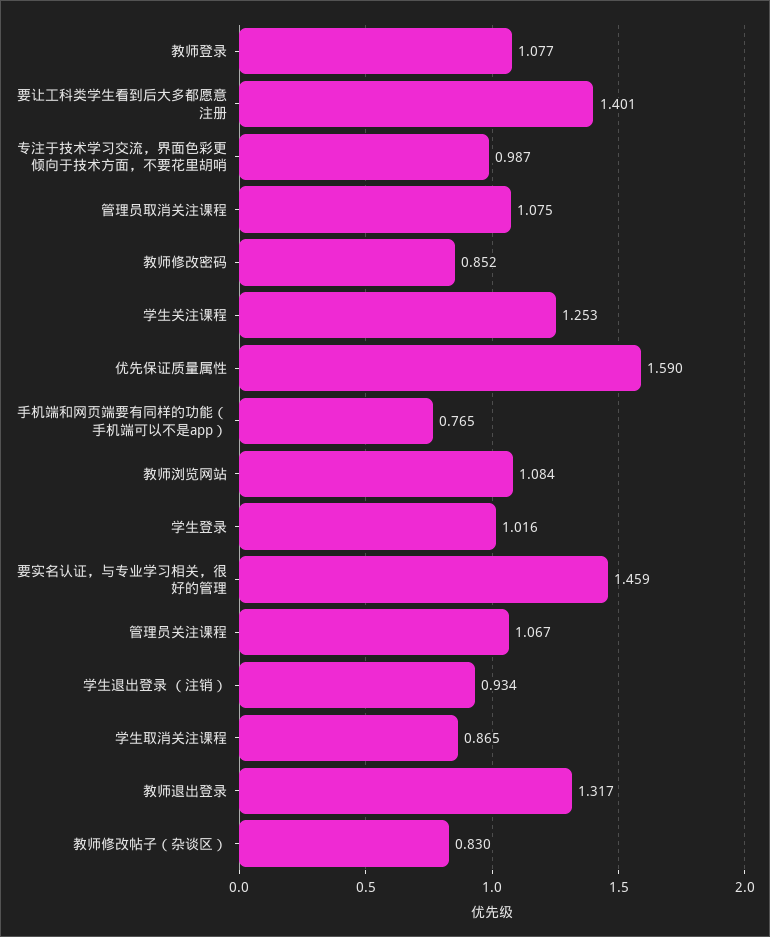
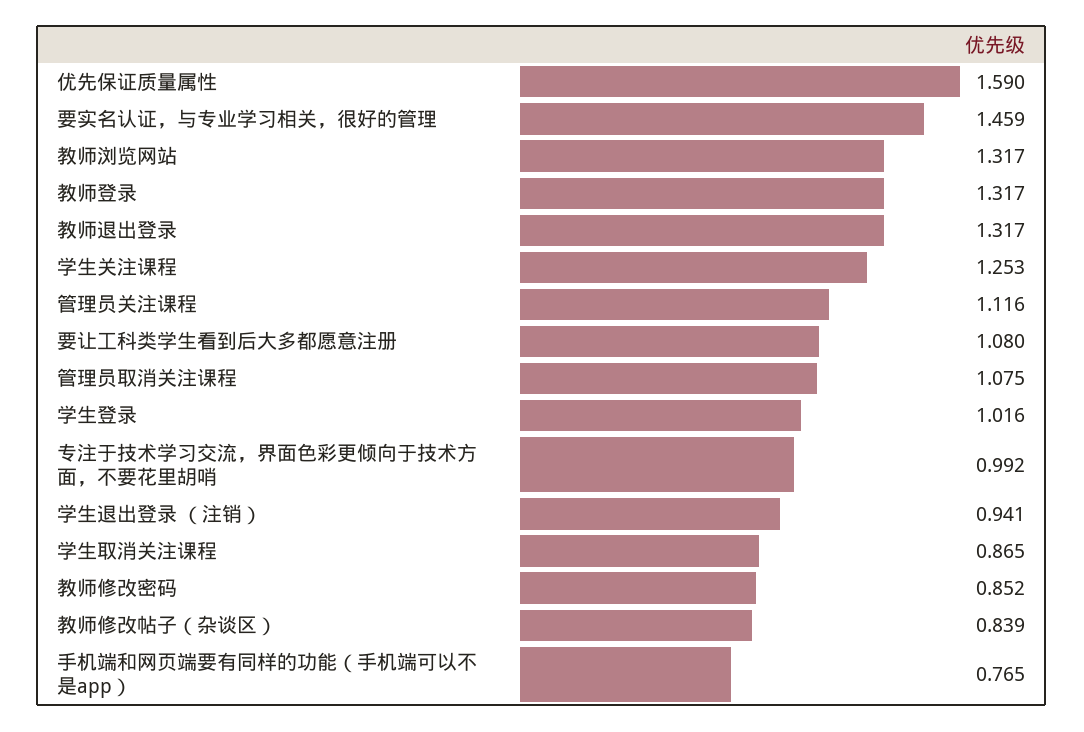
教师登录: 1.077 -> 1.317
要让工科类学生看到后大多都愿意注册: 1.401 -> 1.08
专注于技术学习交流，界面色彩更倾向于技术方面，不要花里胡哨: 0.987 -> 0.992
教师浏览网站: 1.084 -> 1.317
管理员关注课程: 1.067 -> 1.116
学生退出登录 （注销）: 0.934 -> 0.941
教师修改帖子（杂谈区）: 0.83 -> 0.839

